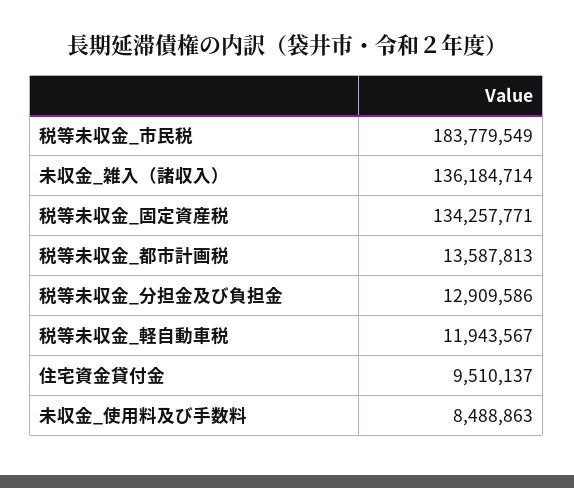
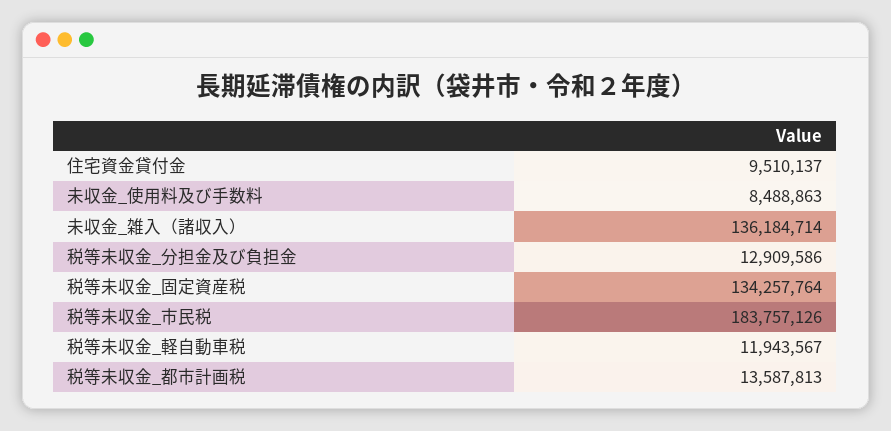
税等未収金_市民税: 183779549 -> 183757126
税等未収金_固定資産税: 134257771 -> 134257764

